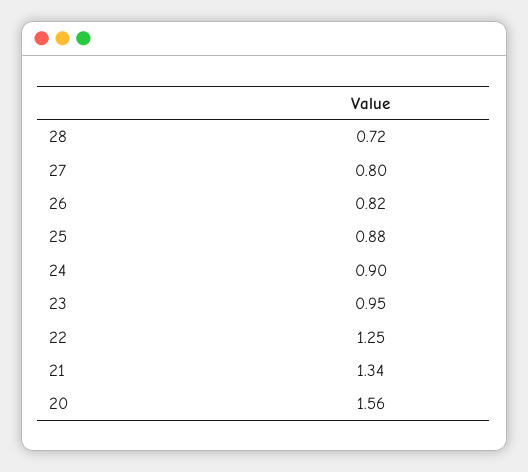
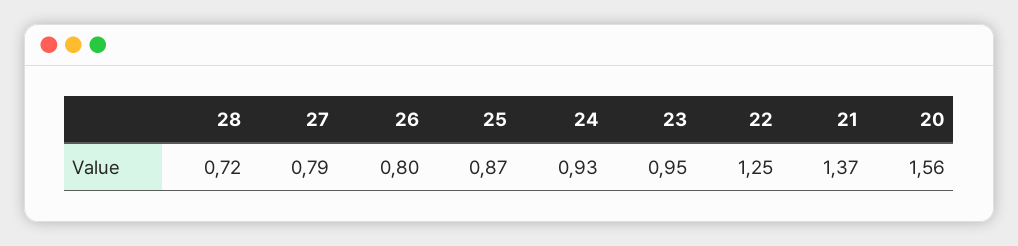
27: 0.8 -> 0.79
26: 0.82 -> 0.8
25: 0.88 -> 0.87
24: 0.9 -> 0.93
21: 1.34 -> 1.37

